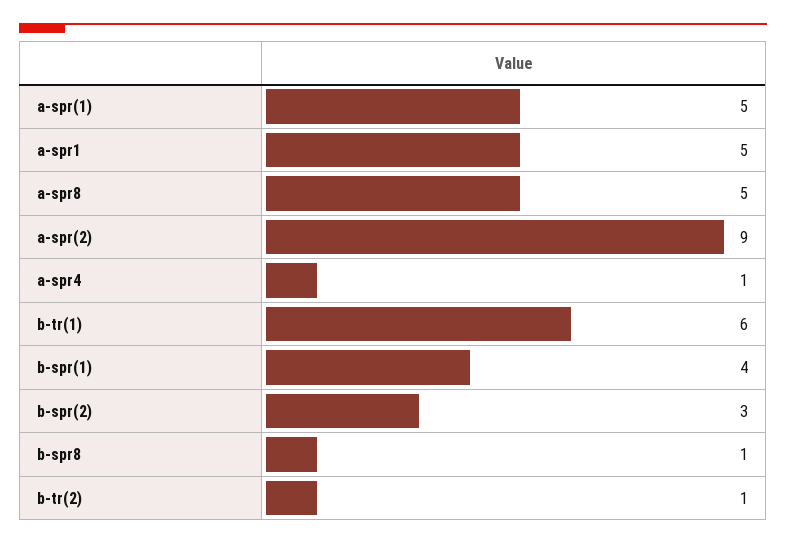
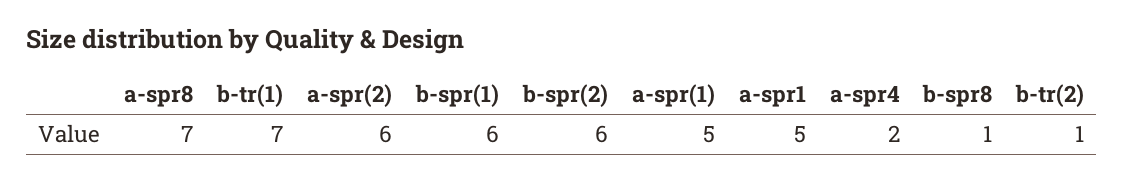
a-spr8: 5 -> 7
a-spr(2): 9 -> 6
a-spr4: 1 -> 2
b-tr(1): 6 -> 7
b-spr(1): 4 -> 6
b-spr(2): 3 -> 6

